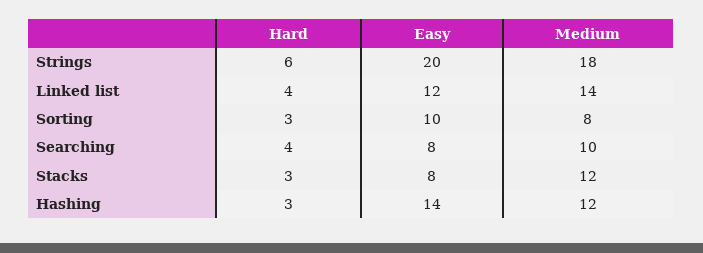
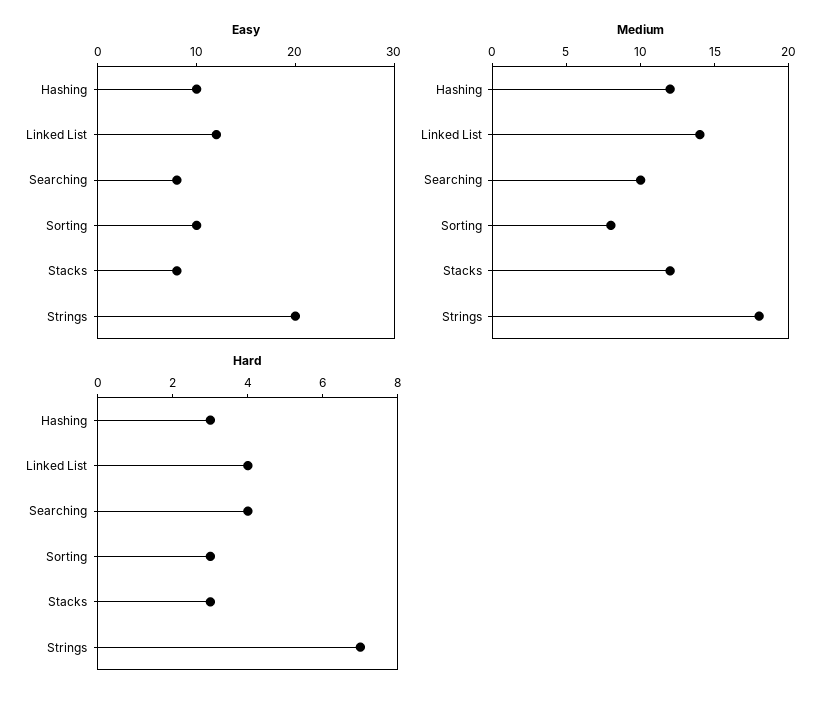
Hard, Strings: 6 -> 7
Easy, Hashing: 14 -> 10

